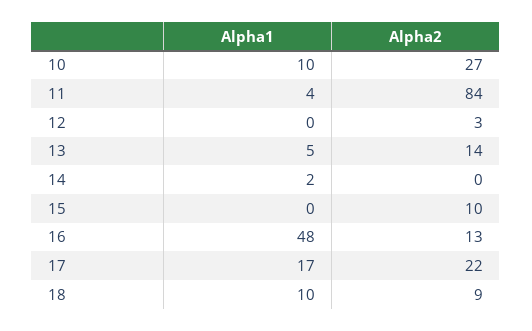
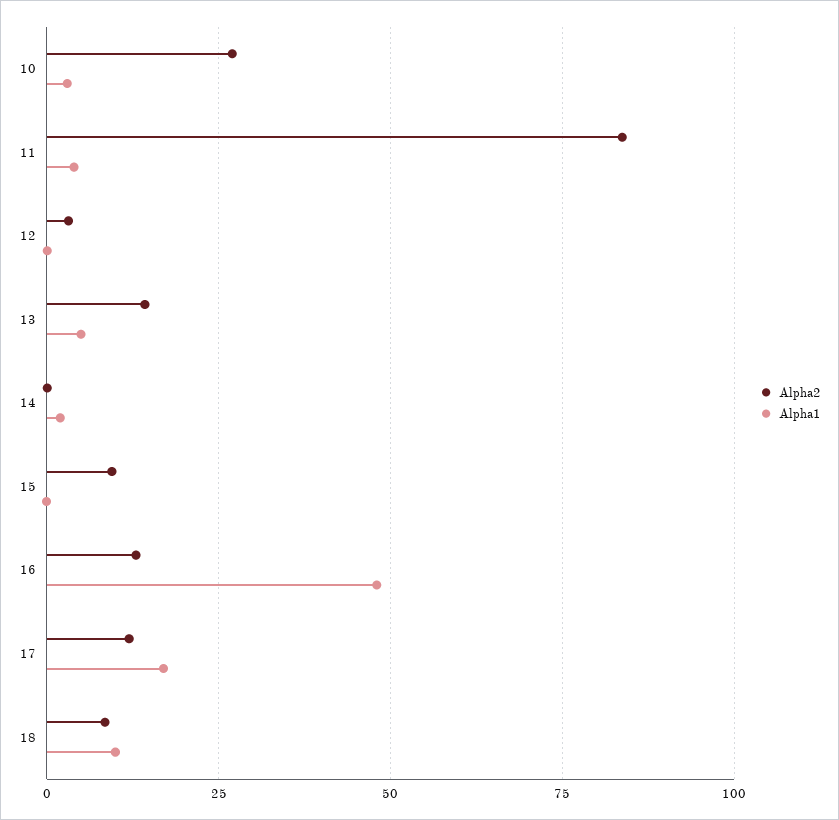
Alpha1, 10: 10 -> 2.5
Alpha2, 17: 22 -> 12.5

